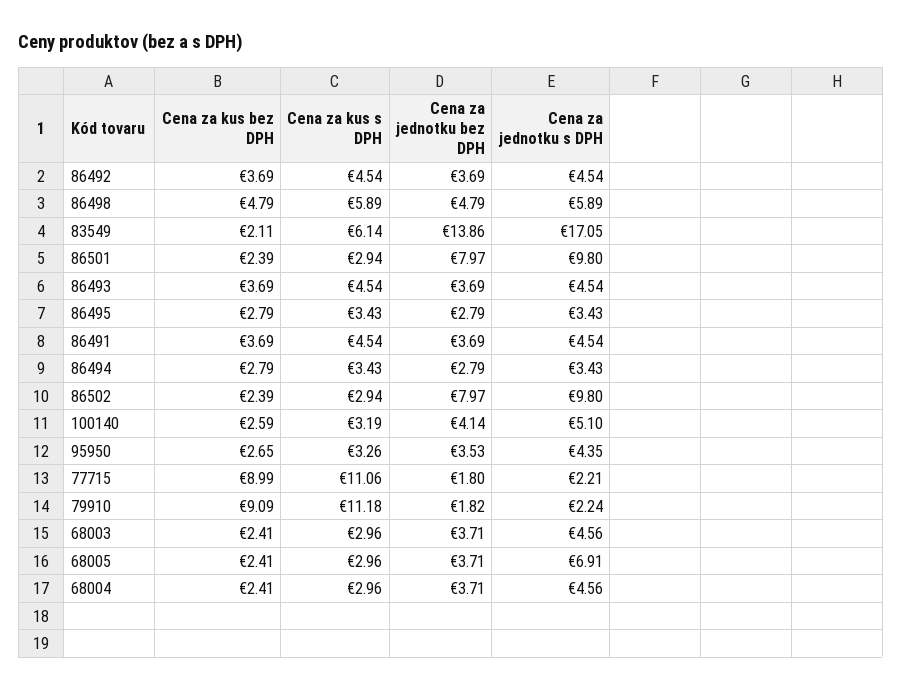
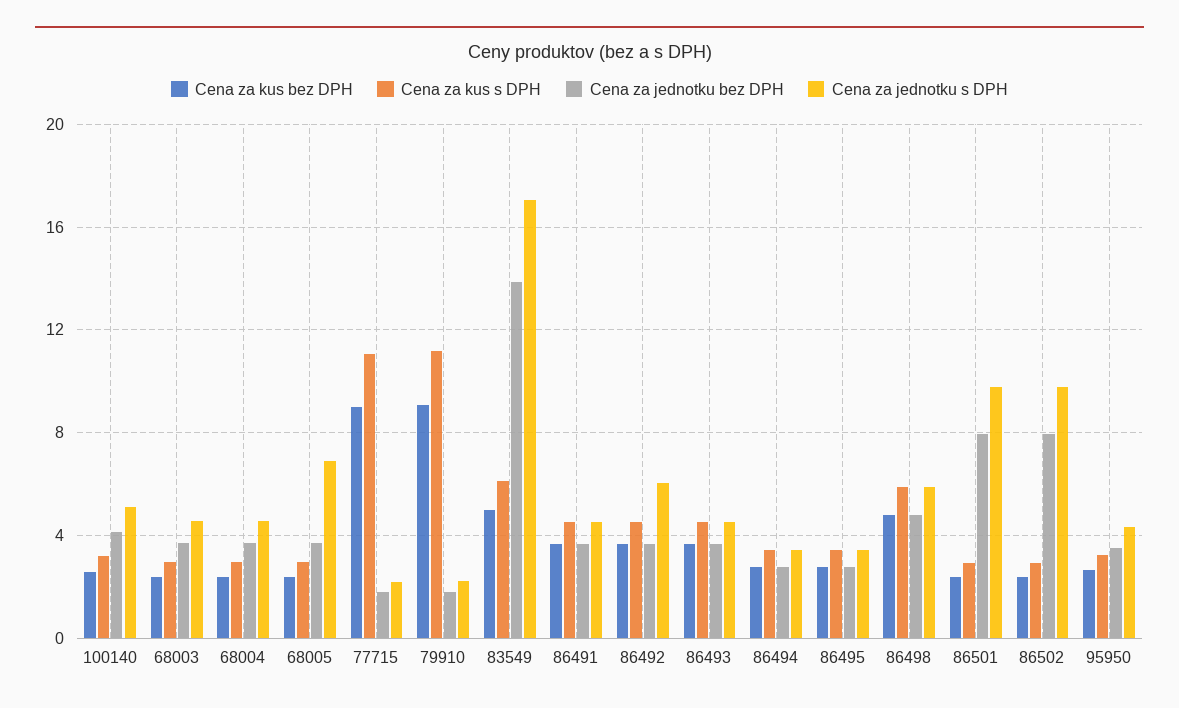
Cena za jednotku s DPH, 86492: 4.54 -> 6
Cena za kus bez DPH, 83549: 2.11 -> 5

